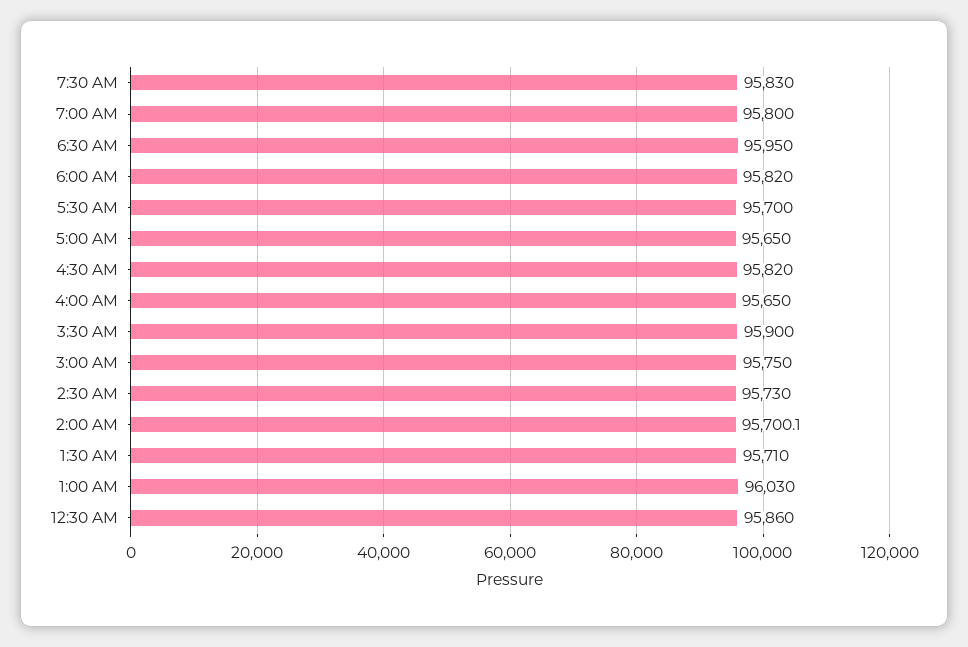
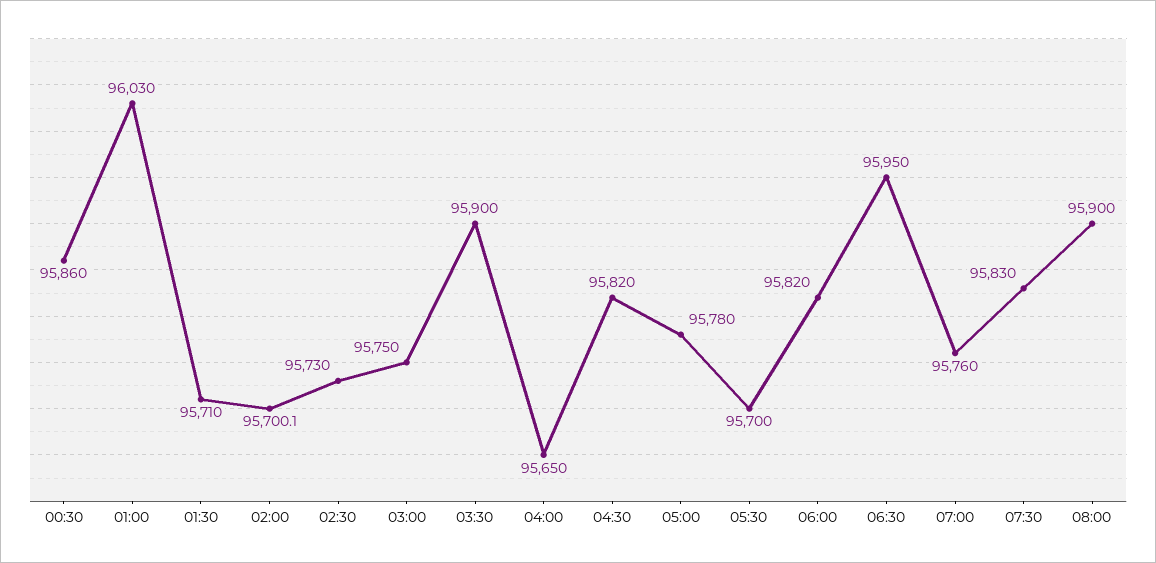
7:00 AM: 95800 -> 95760
5:00 AM: 95650 -> 95780
08:00: none -> 95900

